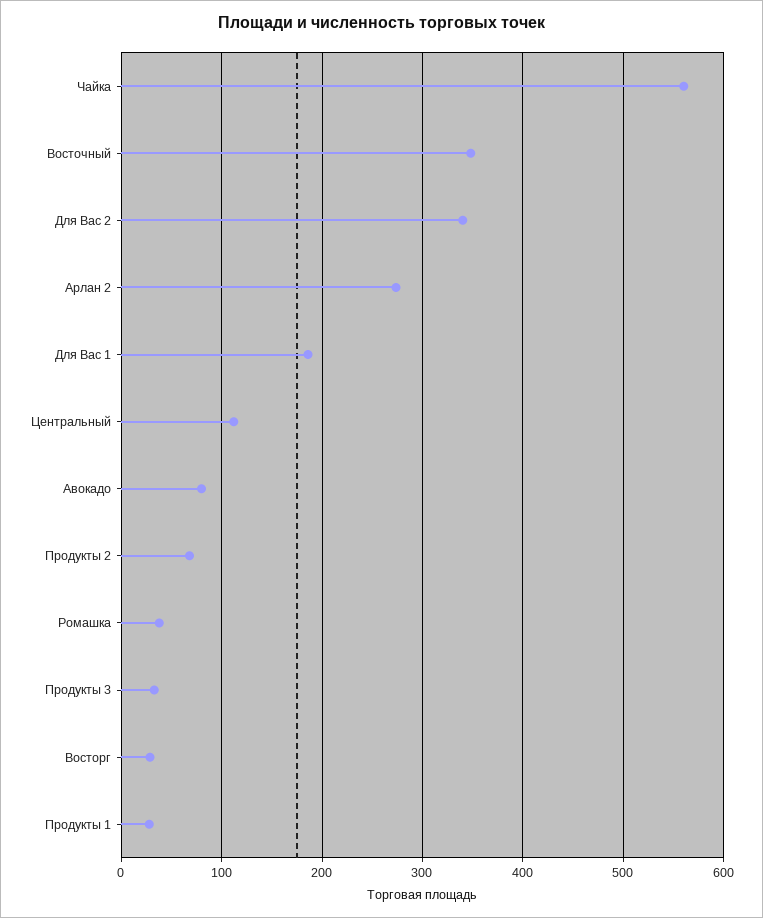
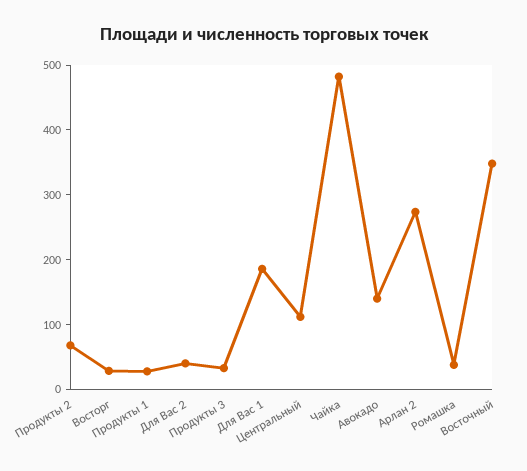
Чайка: 560 -> 480
Для Вас 2: 340 -> 40
Авокадо: 80 -> 140

